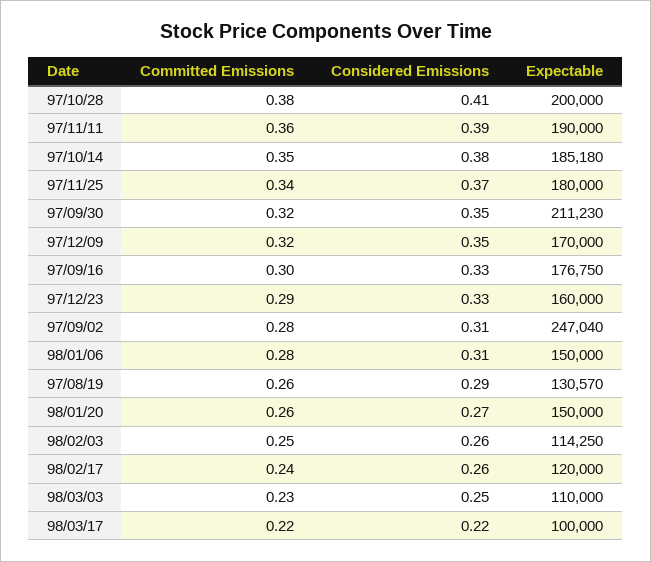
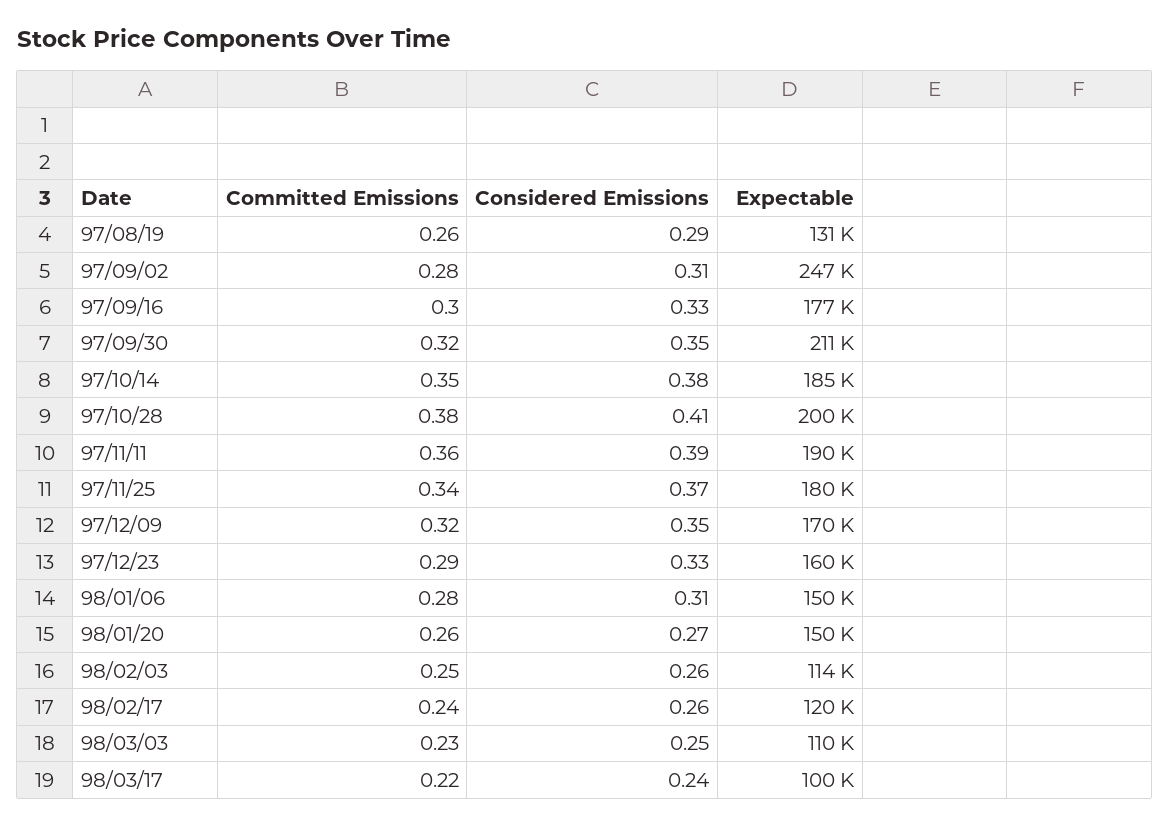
Considered Emissions, 98/03/17: 0.22 -> 0.24

